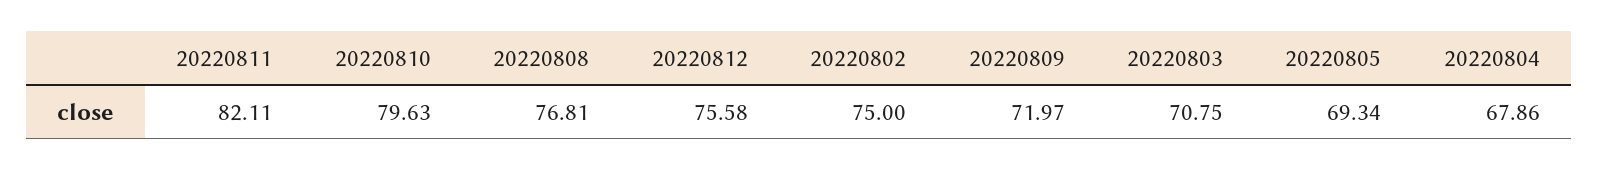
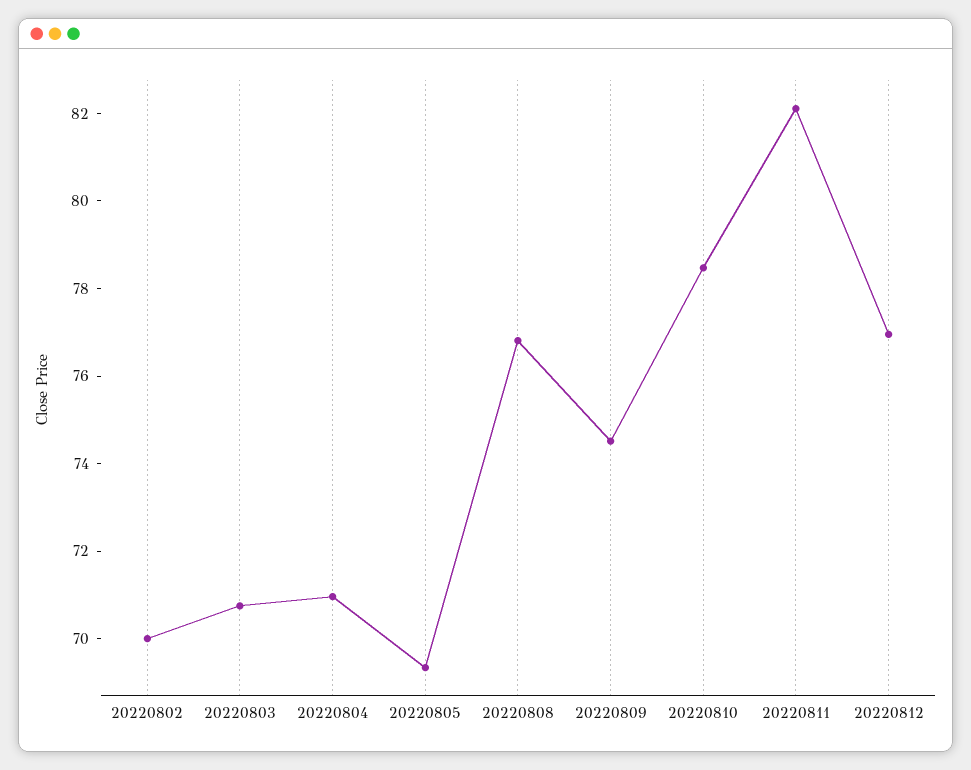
20220810: 79.63 -> 78.5
20220812: 75.58 -> 77
20220802: 75 -> 70
20220809: 71.97 -> 74.5
20220804: 67.86 -> 71

